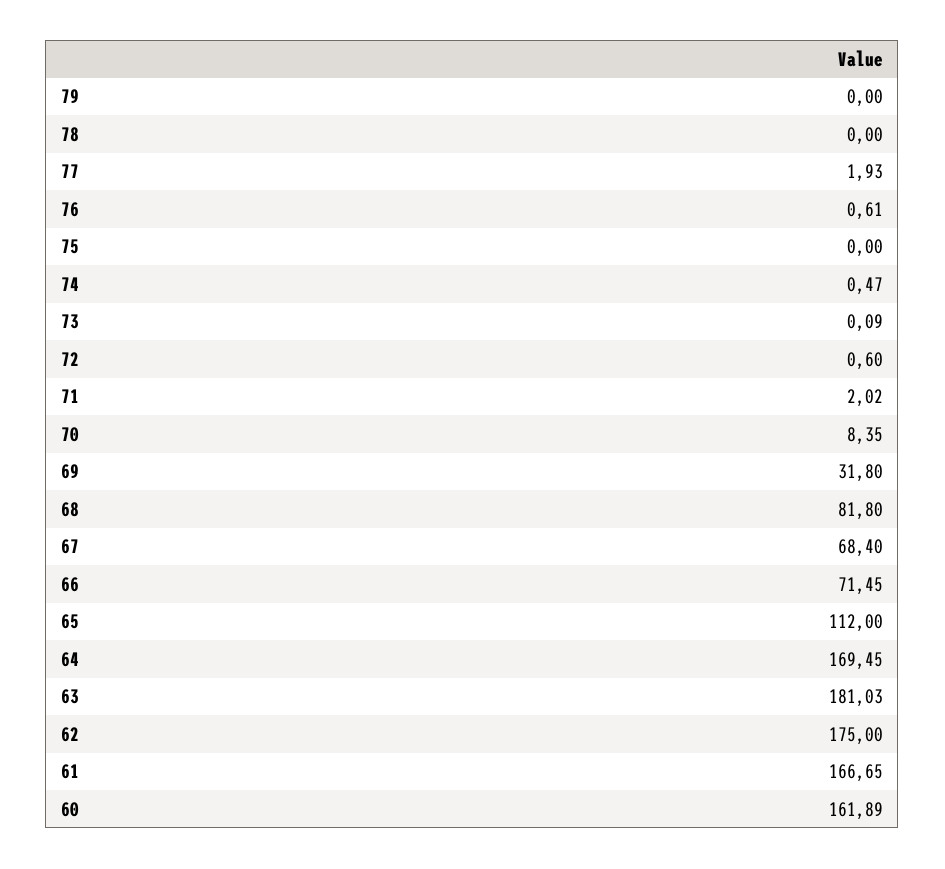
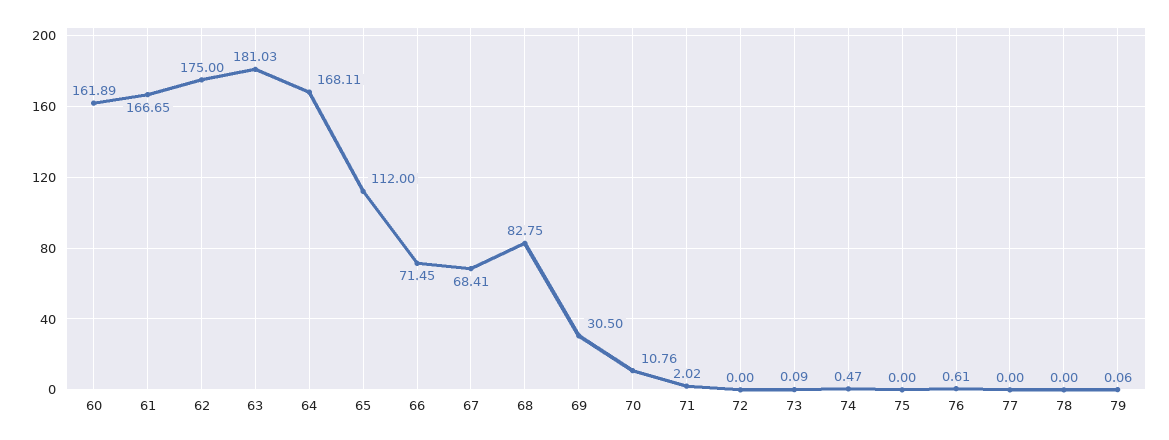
79: 0 -> 0.06
77: 1.93 -> 0
72: 0.6 -> 0
70: 8.35 -> 10.76
69: 31.8 -> 30.5
68: 81.8 -> 82.75
67: 68.4 -> 68.41
64: 169.45 -> 168.11

